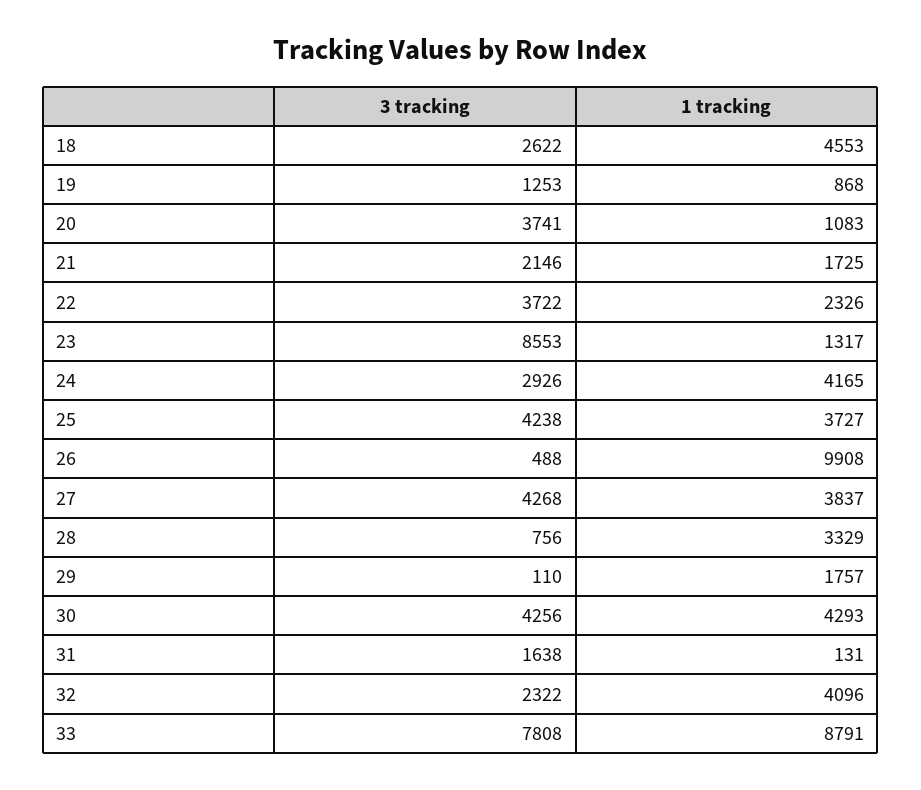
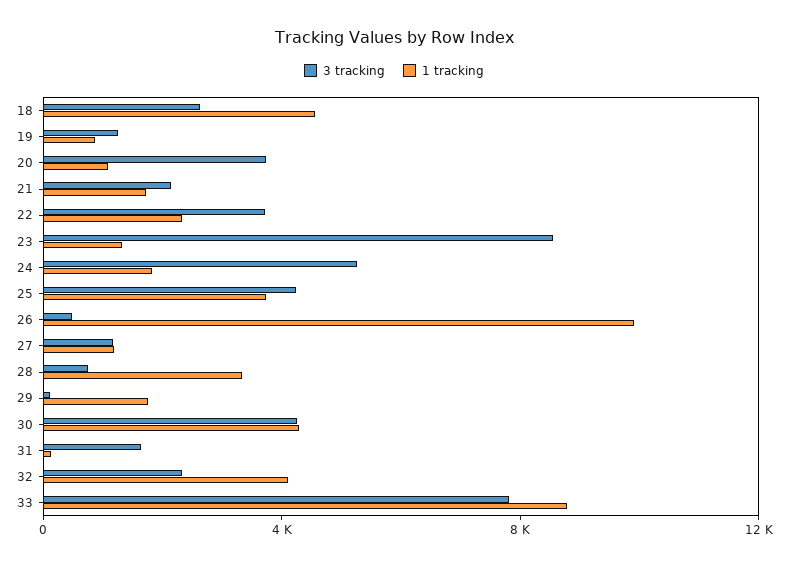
3 tracking, 24: 2926 -> 5000
1 tracking, 24: 4165 -> 2000
3 tracking, 27: 4268 -> 1000
1 tracking, 27: 3837 -> 1000

